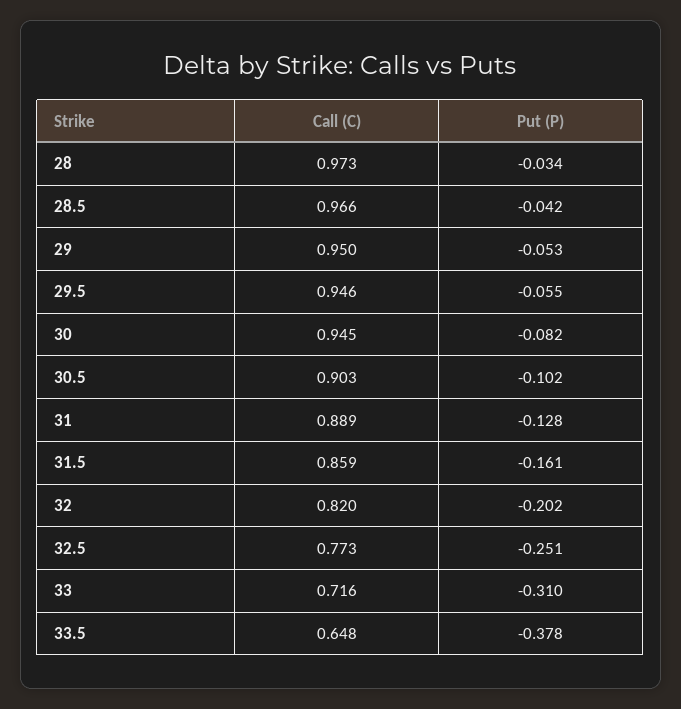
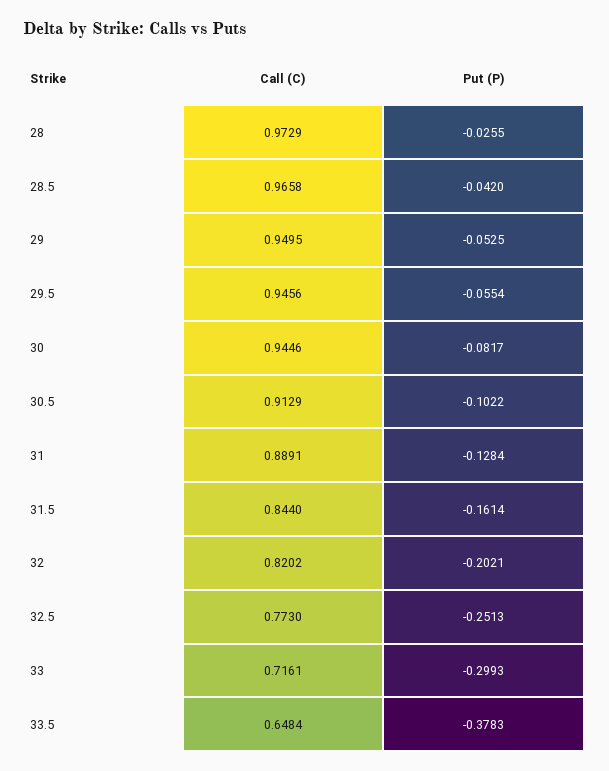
Put (P), 28: -0.034 -> -0.0255
Call (C), 30.5: 0.903 -> 0.9129
Call (C), 31.5: 0.859 -> 0.844
Put (P), 33: -0.31 -> -0.2993

